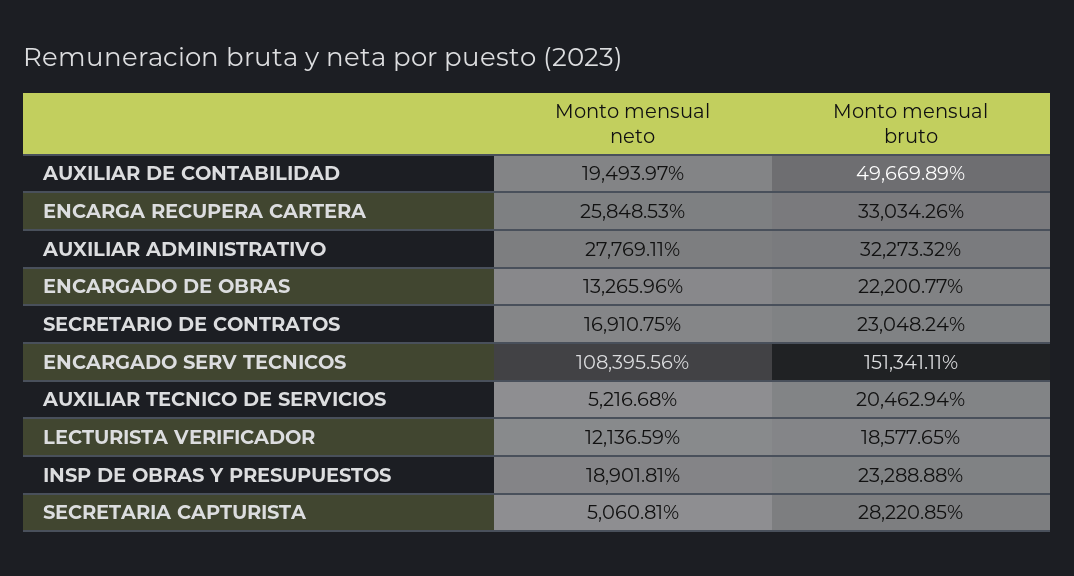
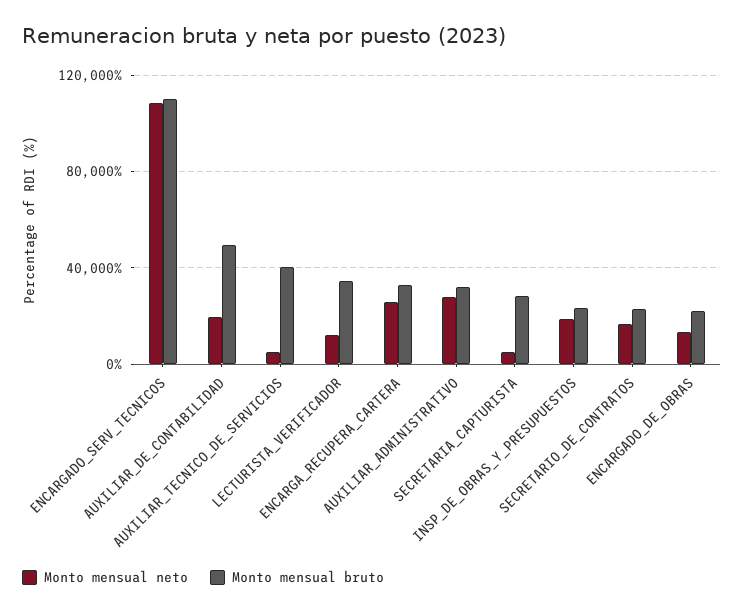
Monto mensual bruto, ENCARGADO SERV TECNICOS: 151341.11 -> 110000
Monto mensual bruto, AUXILIAR TECNICO DE SERVICIOS: 20462.94 -> 40000
Monto mensual bruto, LECTURISTA VERIFICADOR: 18577.65 -> 35000

